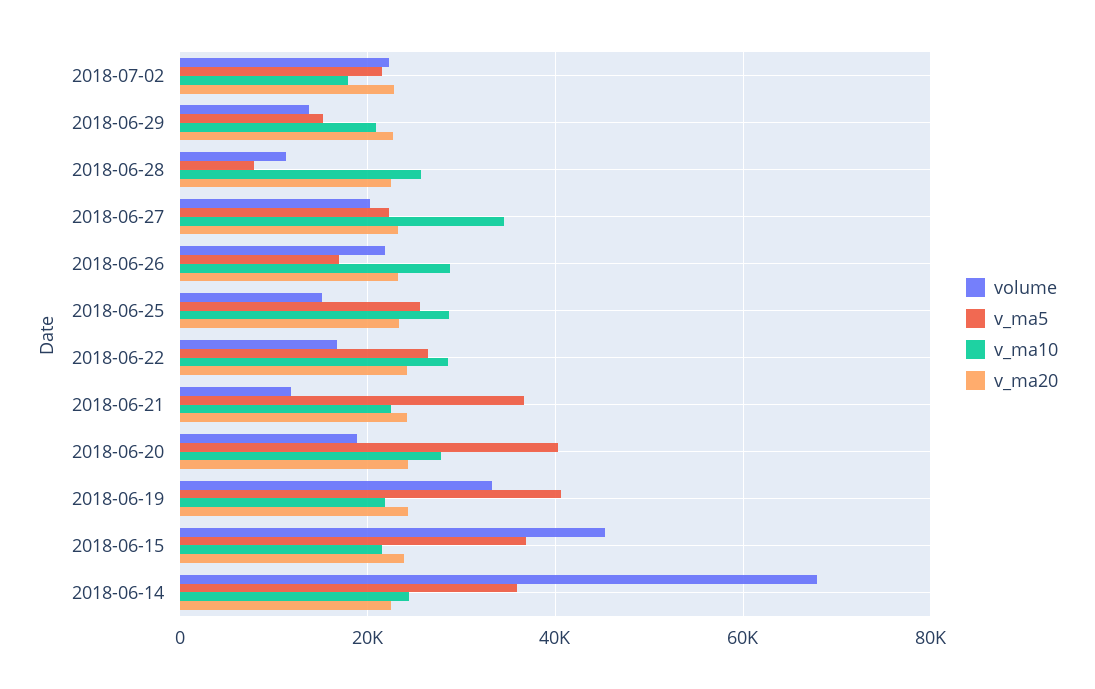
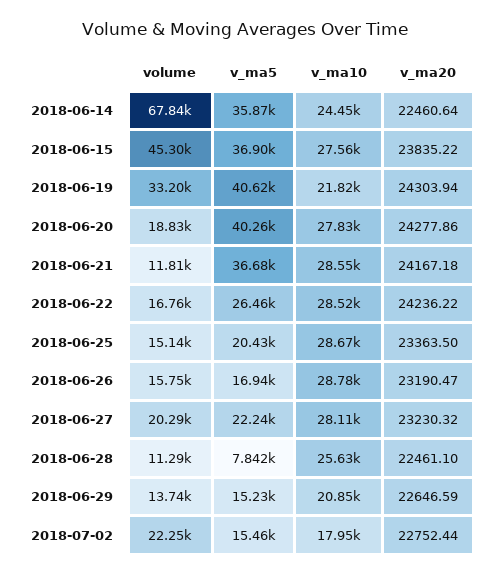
v_ma5, 2018-07-02: 22000 -> 15460
v_ma10, 2018-06-27: 34000 -> 28110
volume, 2018-06-26: 22000 -> 15750
v_ma5, 2018-06-25: 26000 -> 20430
v_ma10, 2018-06-21: 22000 -> 28550
v_ma10, 2018-06-15: 22000 -> 27560

